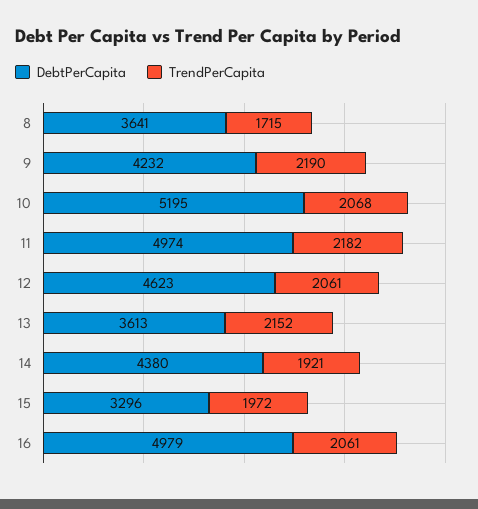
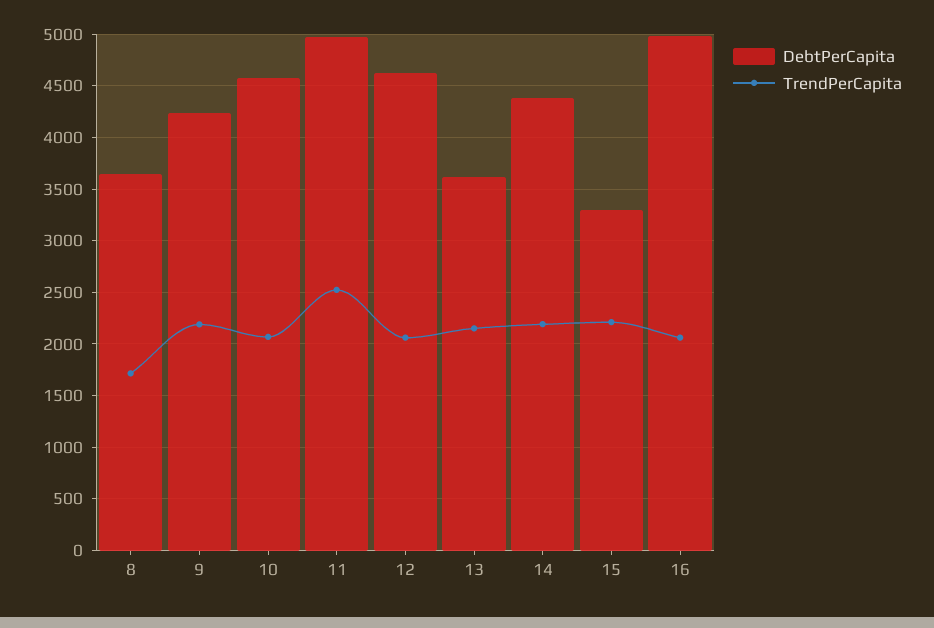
DebtPerCapita, 10: 5195 -> 4600
TrendPerCapita, 11: 2182 -> 2500
TrendPerCapita, 14: 1921 -> 2200
TrendPerCapita, 15: 1972 -> 2200

